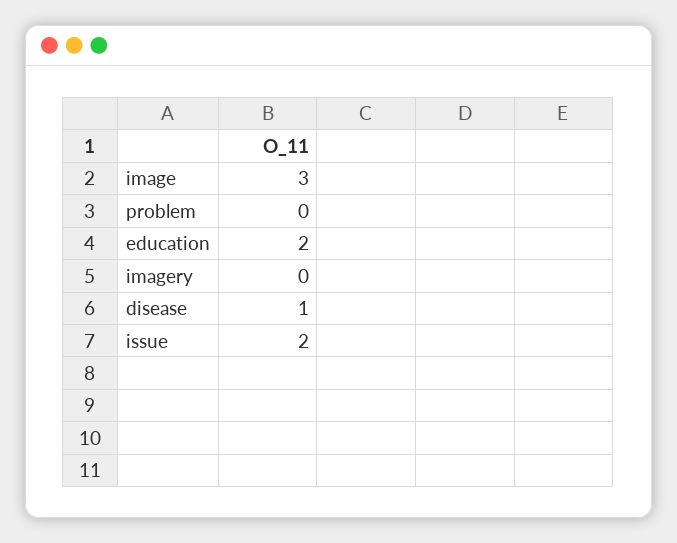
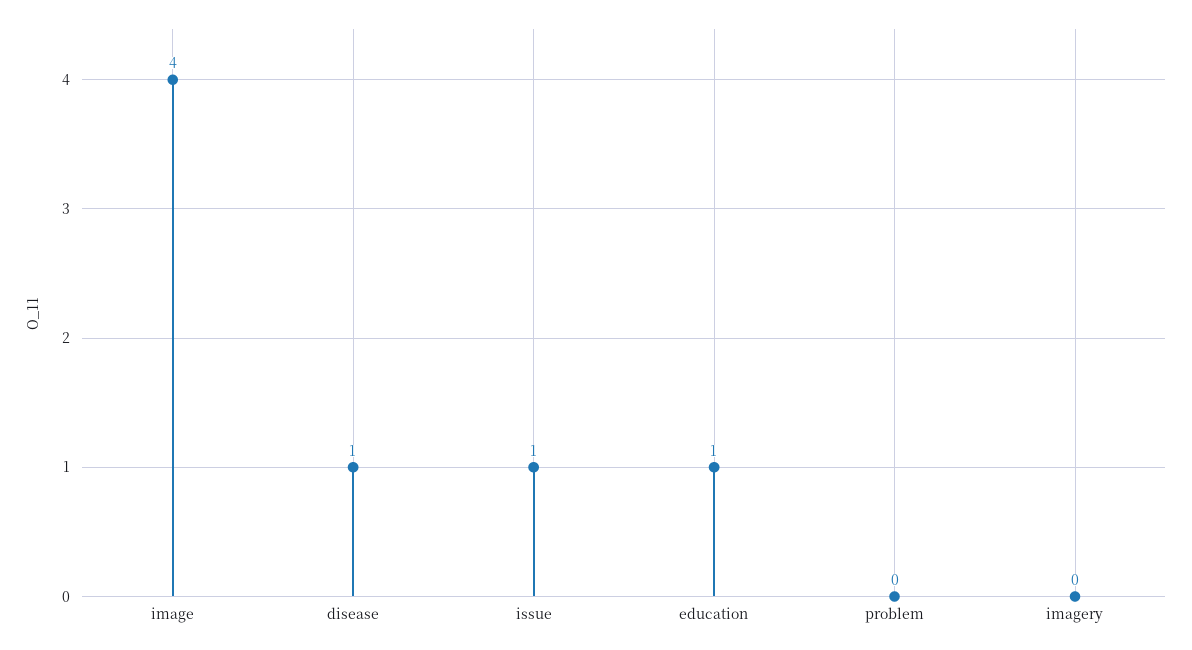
image: 3 -> 4
education: 2 -> 1
issue: 2 -> 1

